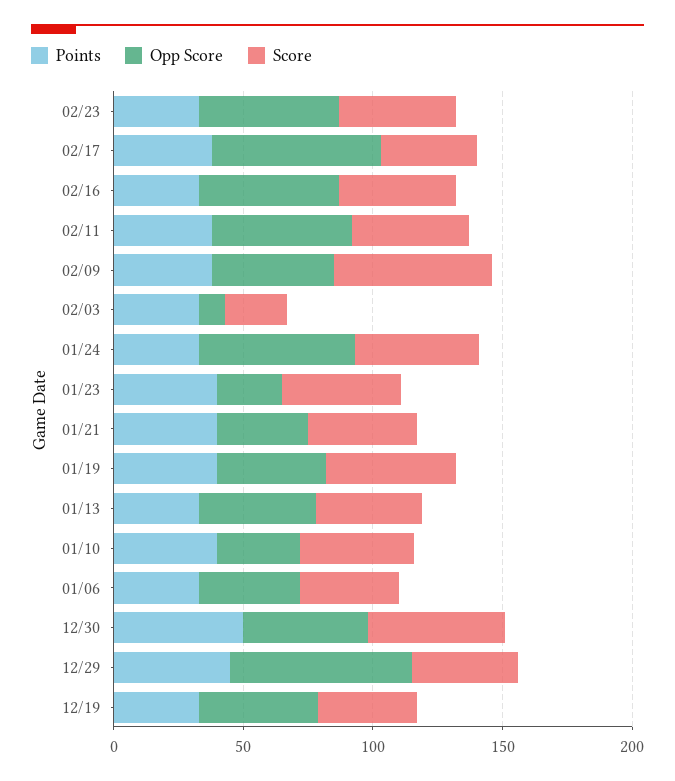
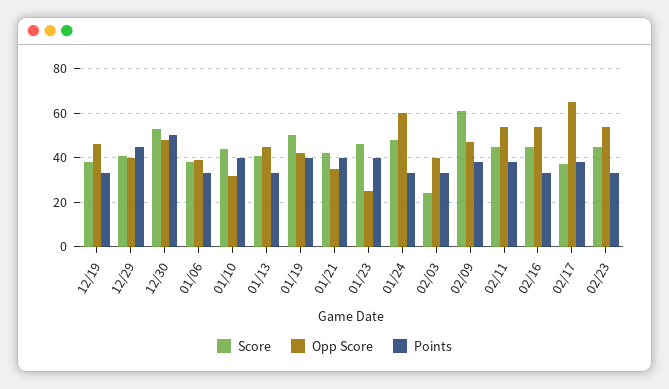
Opp Score, 02/03: 10 -> 40
Opp Score, 12/29: 70 -> 40

